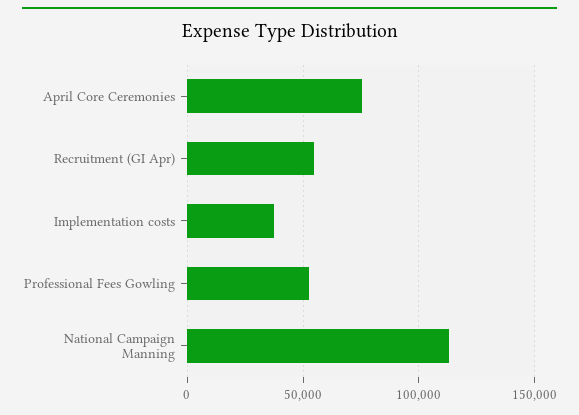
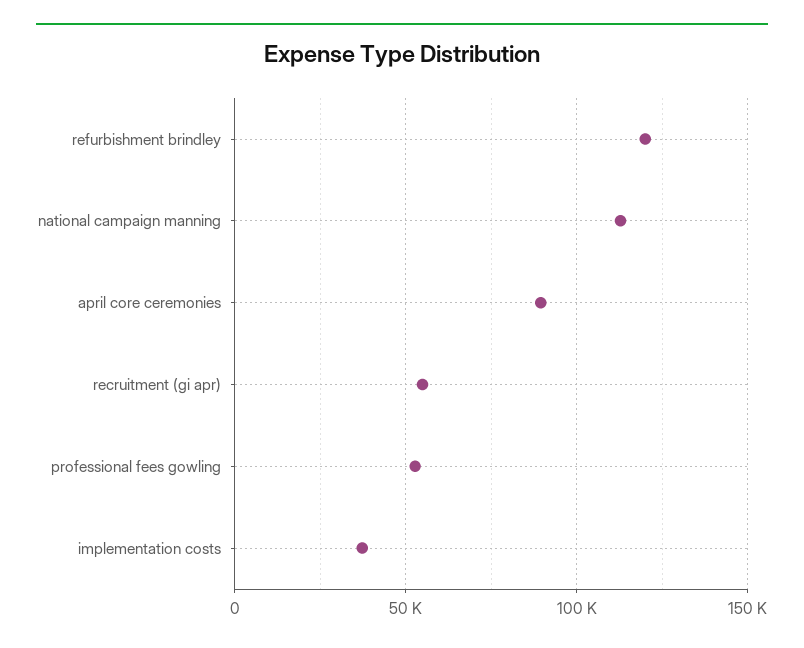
April Core Ceremonies: 75000 -> 90000
refurbishment brindley: none -> 120000

